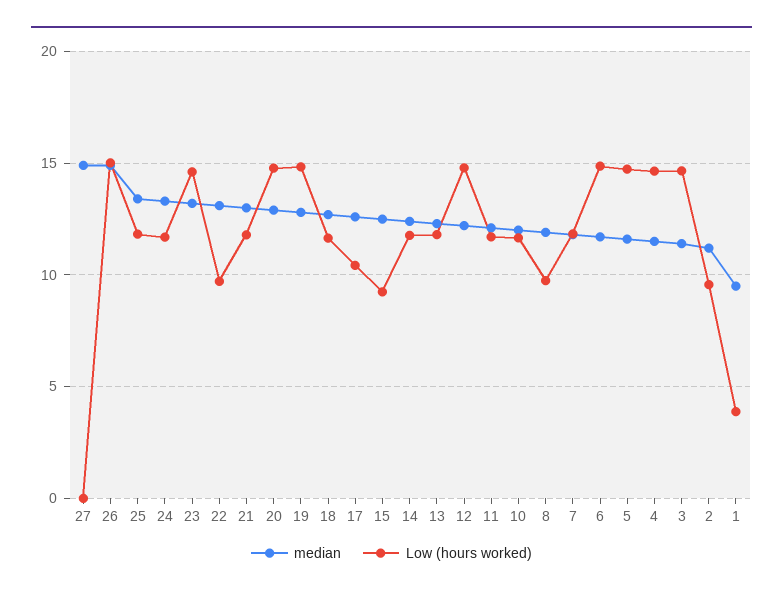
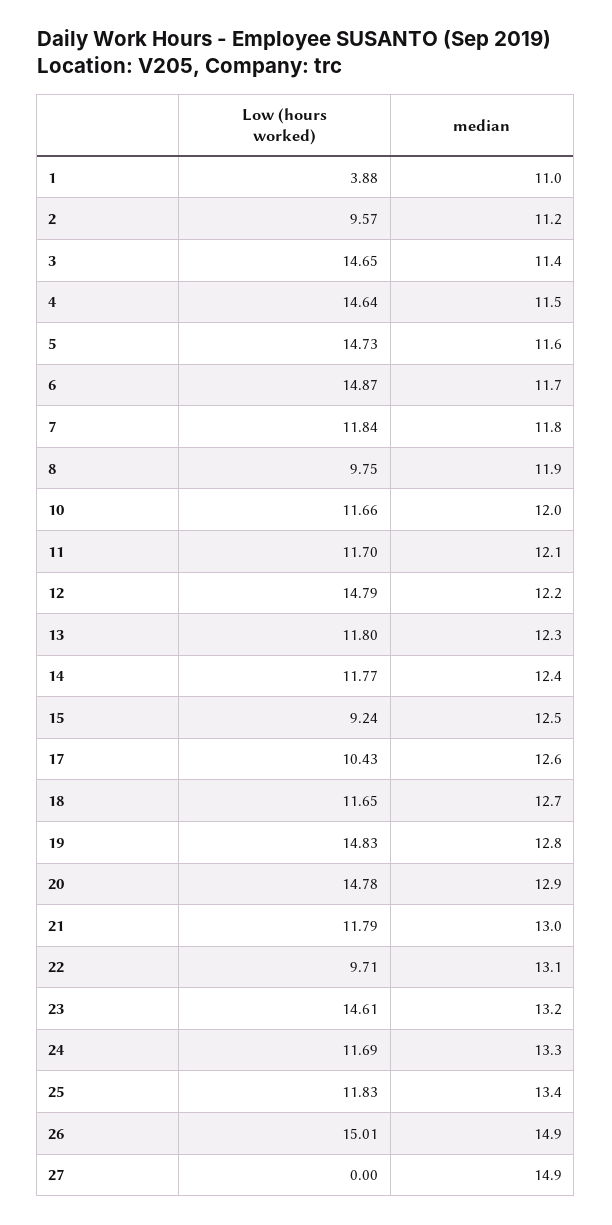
median, 1: 9.5 -> 11

